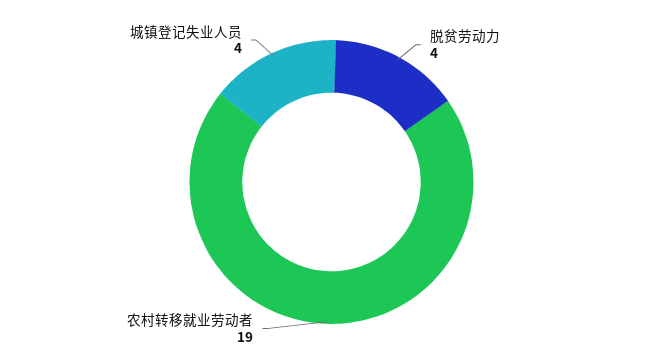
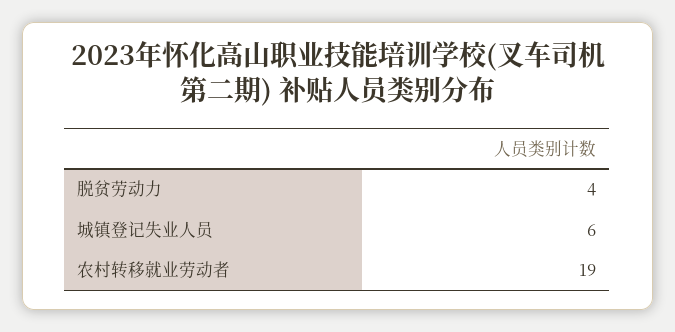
城镇登记失业人员: 4 -> 6

